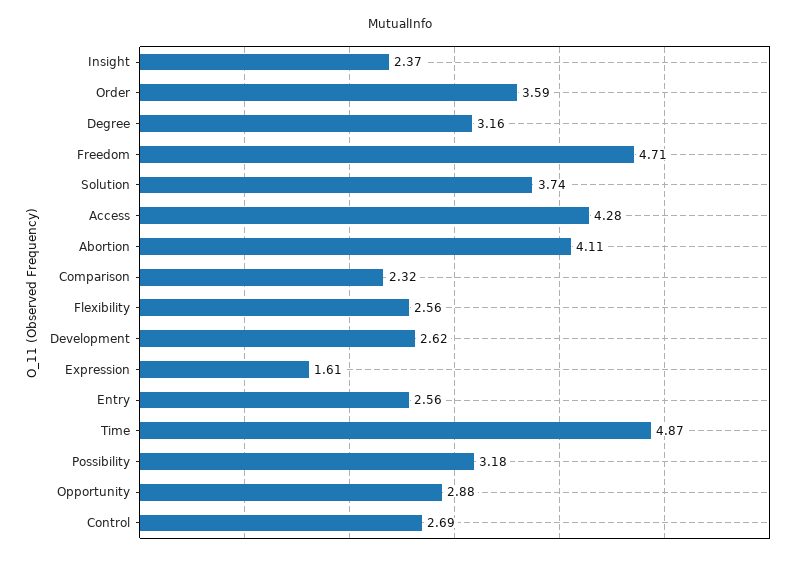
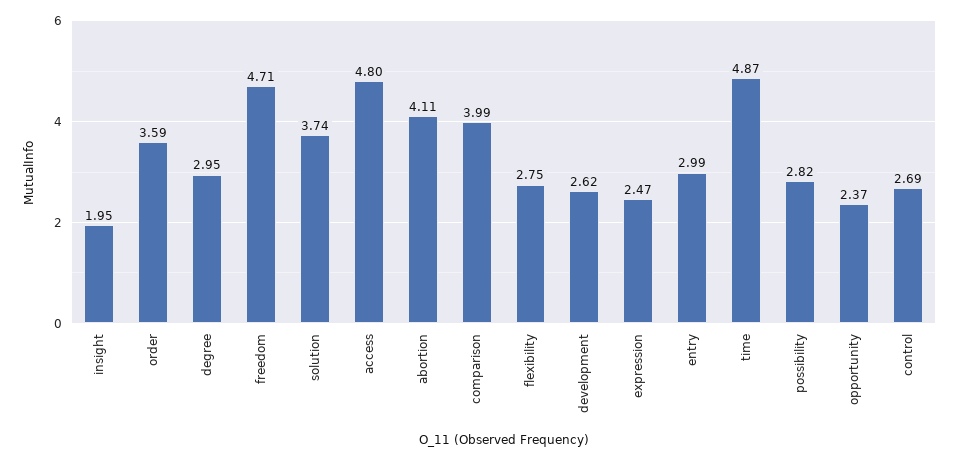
Insight: 2.37 -> 1.95
Degree: 3.16 -> 2.95
Access: 4.28 -> 4.8
Comparison: 2.32 -> 3.99
Flexibility: 2.56 -> 2.75
Expression: 1.61 -> 2.47
Entry: 2.56 -> 2.99
Possibility: 3.18 -> 2.82
Opportunity: 2.88 -> 2.37

